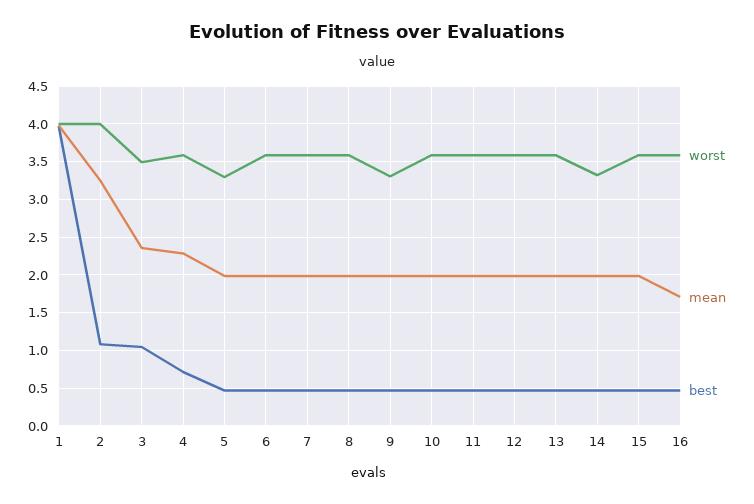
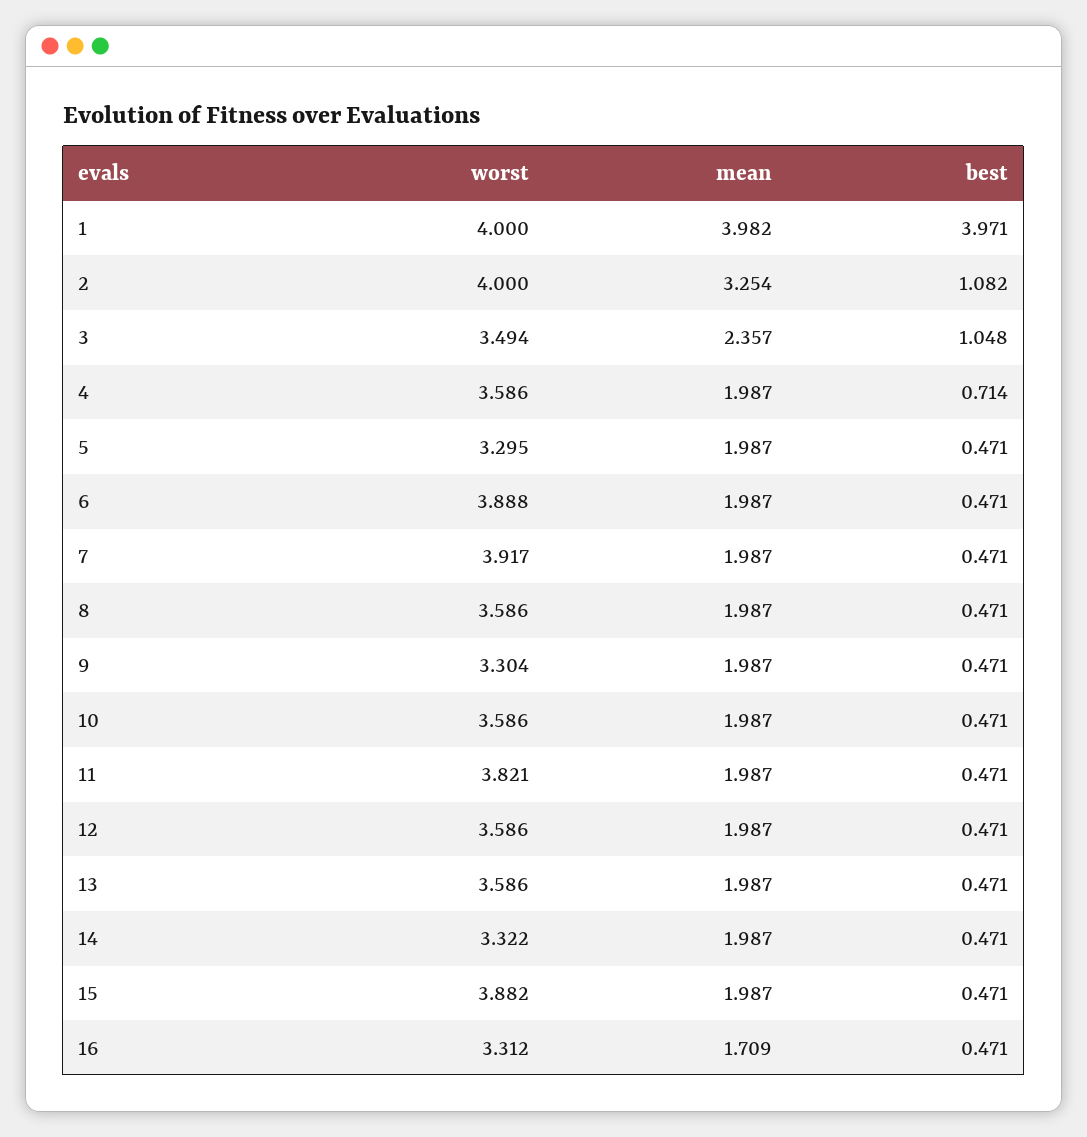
mean, 4: 2.3 -> 1.987
worst, 6: 3.6 -> 3.888
worst, 7: 3.6 -> 3.917
worst, 11: 3.6 -> 3.821
worst, 15: 3.6 -> 3.882
worst, 16: 3.6 -> 3.312

